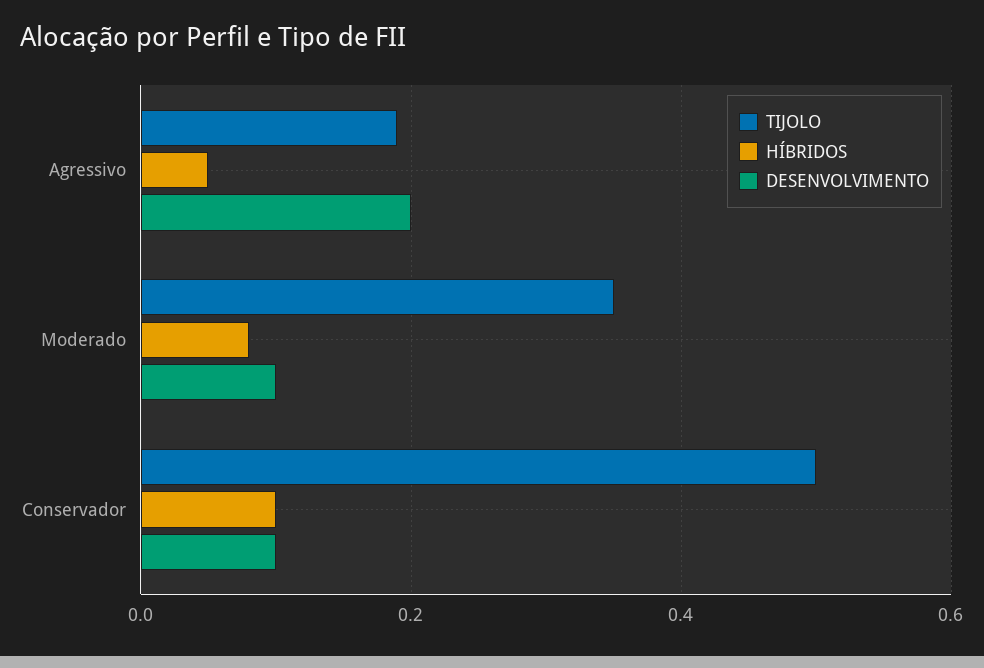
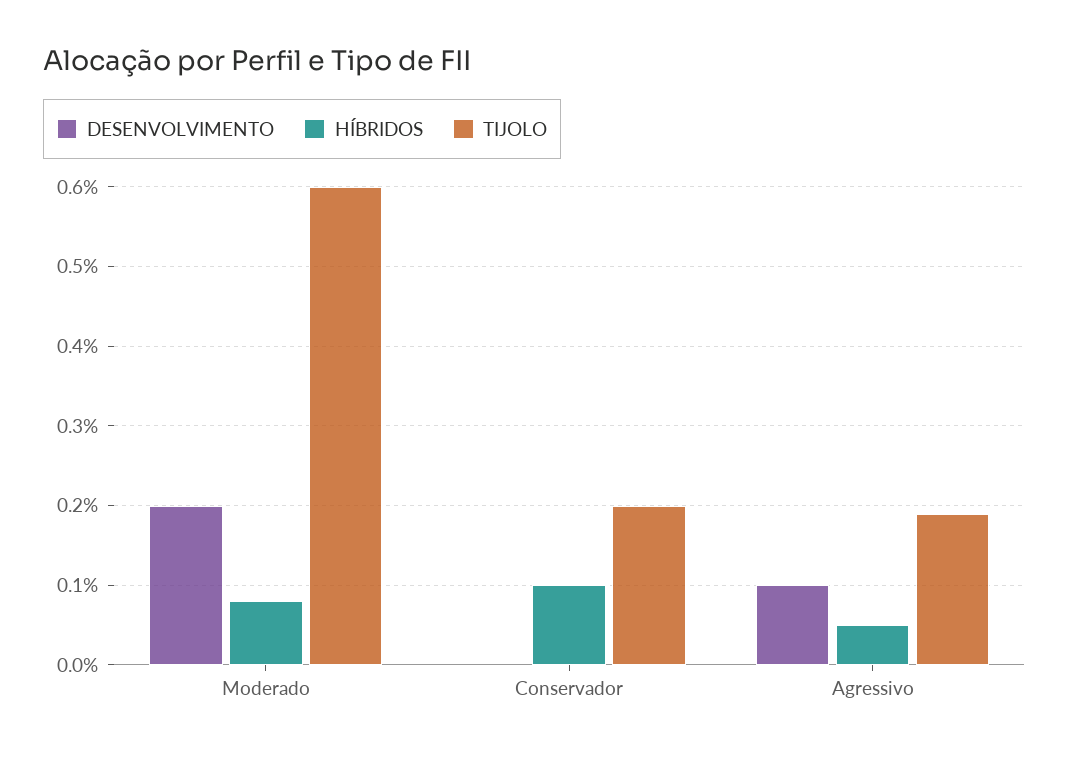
DESENVOLVIMENTO, Agressivo: 0.2 -> 0.1
TIJOLO, Moderado: 0.35 -> 0.6
DESENVOLVIMENTO, Moderado: 0.1 -> 0.2
TIJOLO, Conservador: 0.5 -> 0.2
DESENVOLVIMENTO, Conservador: 0.1 -> 0

